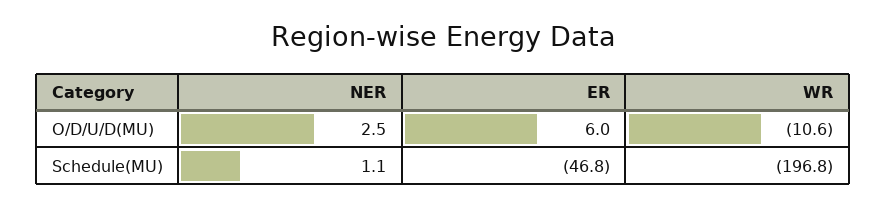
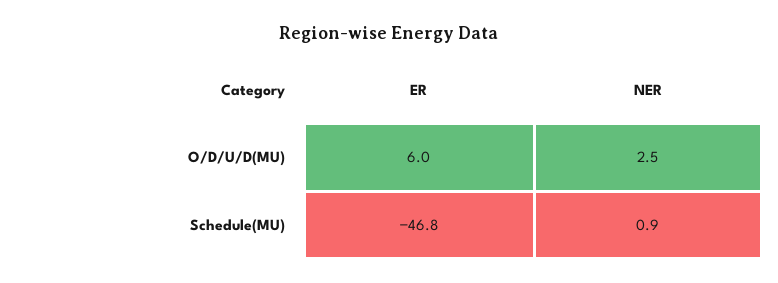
WR, O/D/U/D(MU): -10.6 -> none
NER, Schedule(MU): 1.1 -> 0.9
WR, Schedule(MU): -196.8 -> none

